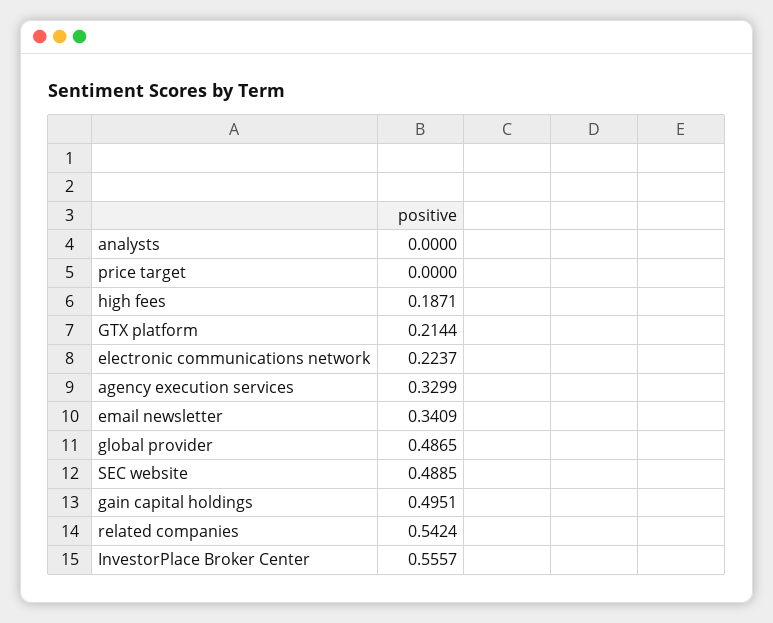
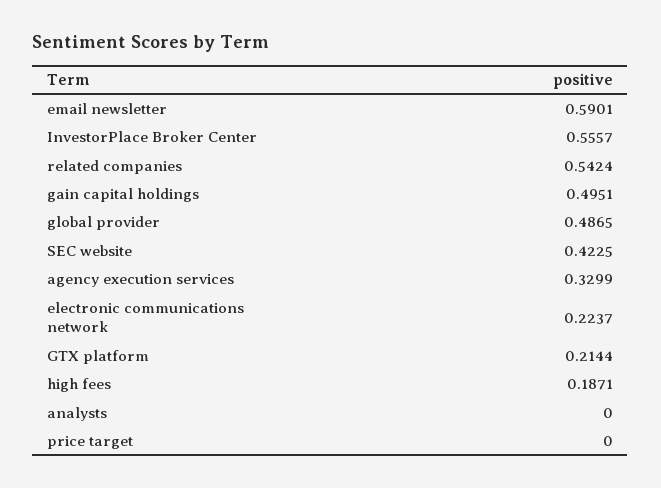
email newsletter: 0.3409 -> 0.5901
SEC website: 0.4885 -> 0.4225

